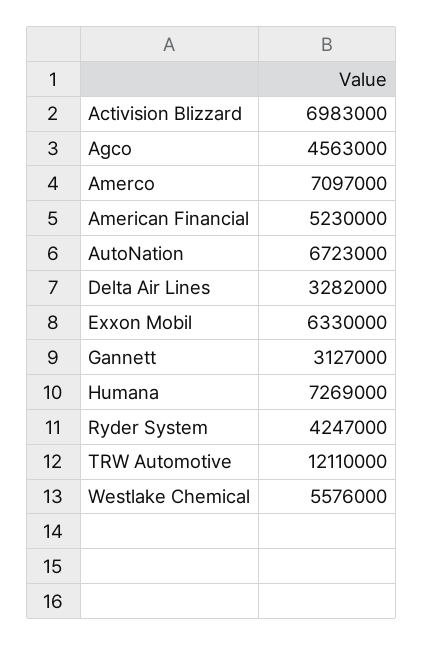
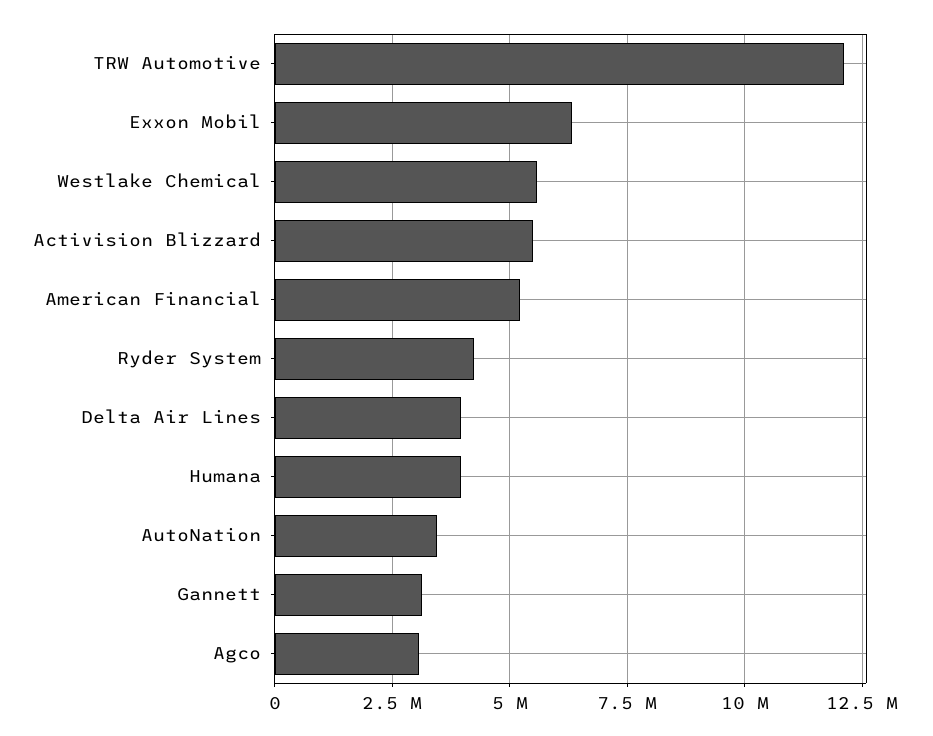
Activision Blizzard: 6983000 -> 5500000
Agco: 4563000 -> 3000000
Amerco: 7097000 -> none
AutoNation: 6723000 -> 3500000
Delta Air Lines: 3282000 -> 4000000
Humana: 7269000 -> 4000000

